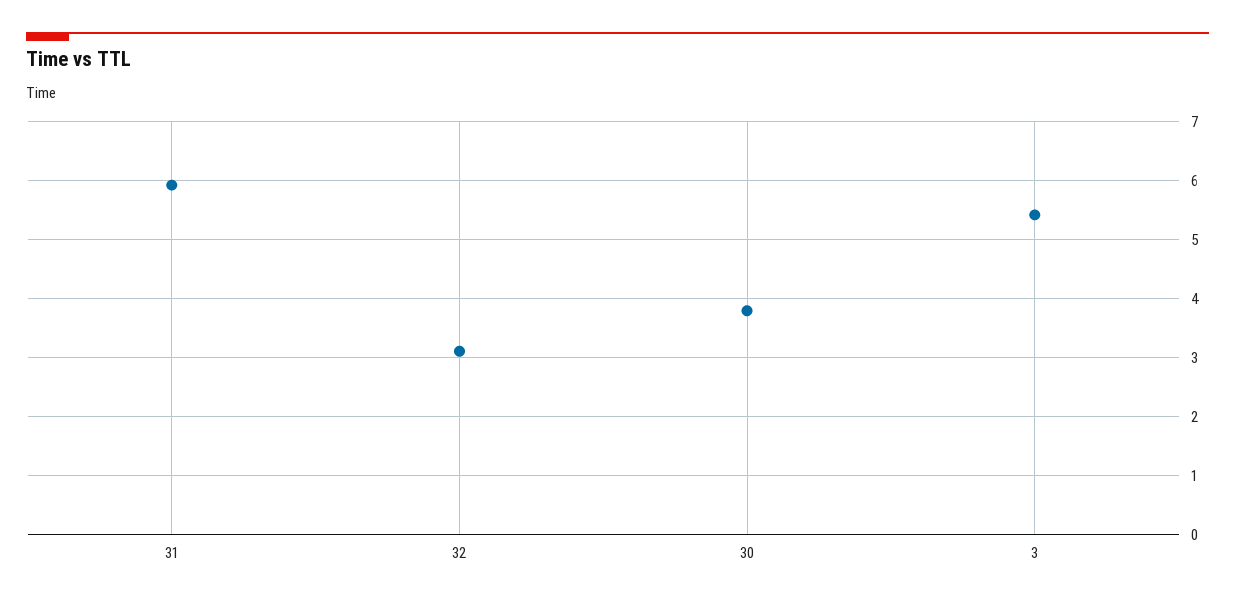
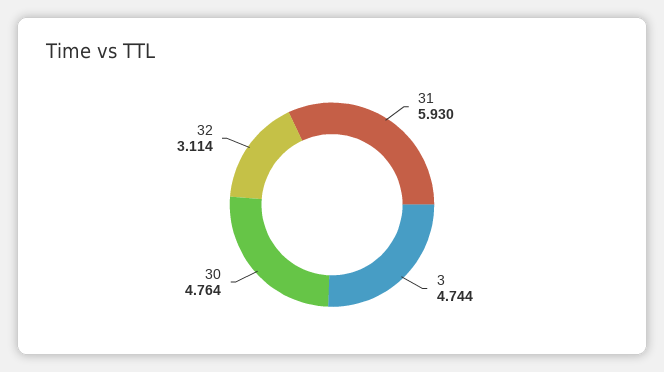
30: 3.8 -> 4.764
3: 5.4 -> 4.744

